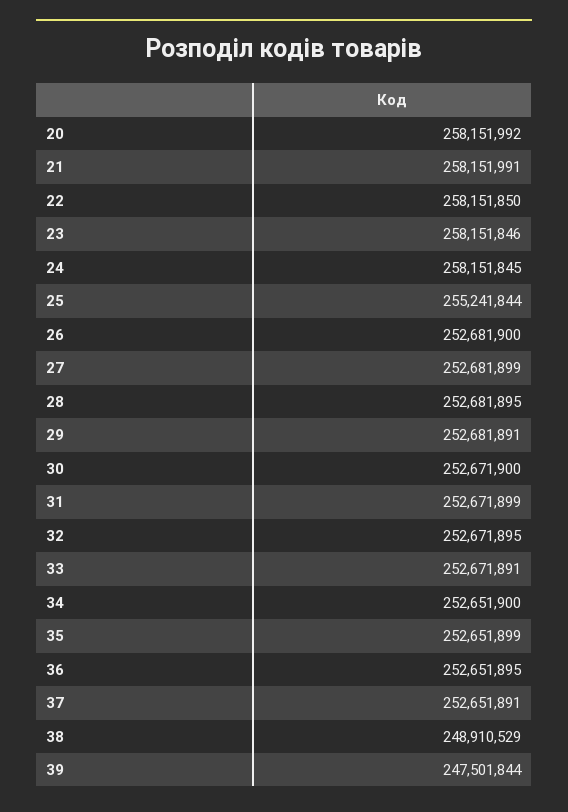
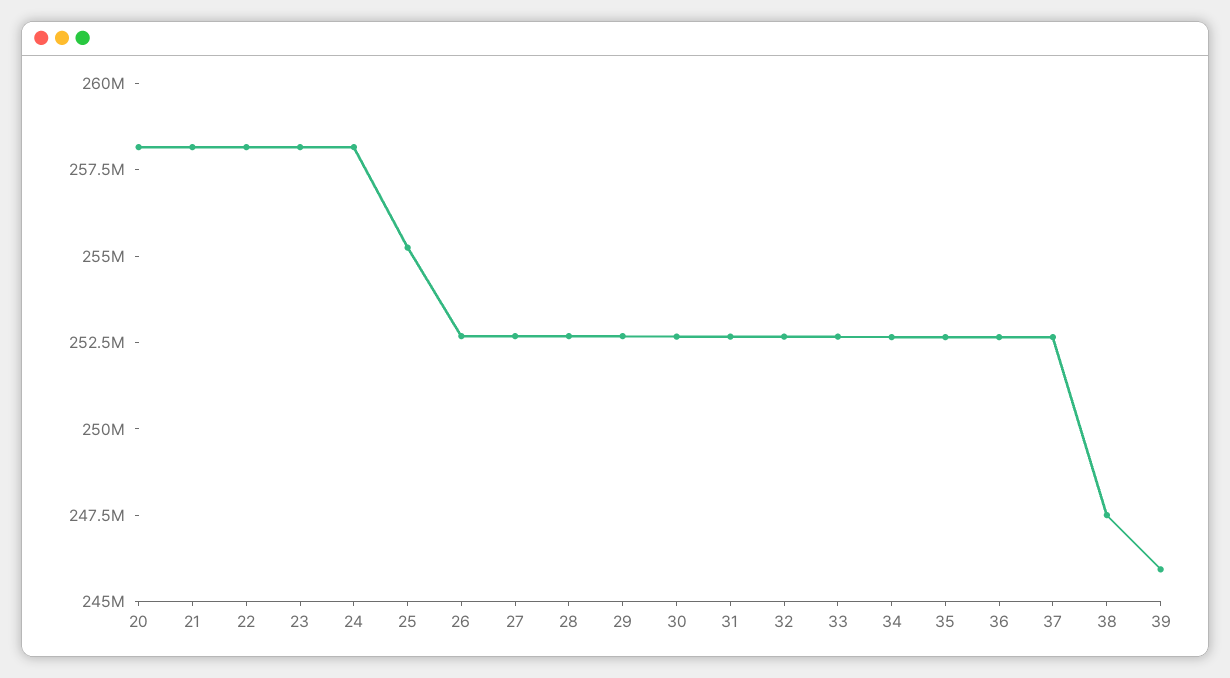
38: 248910529 -> 247500000
39: 247501844 -> 246000000

